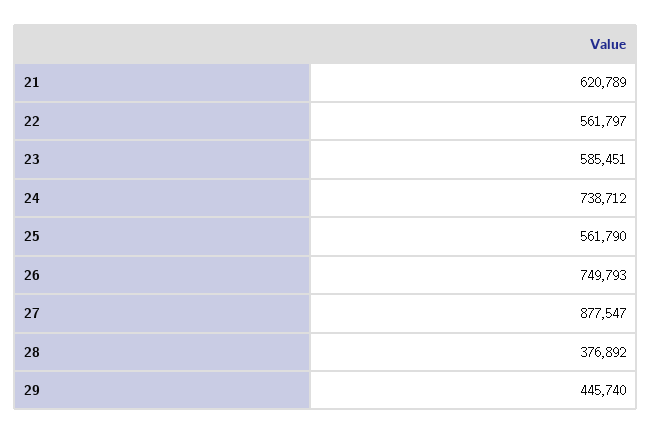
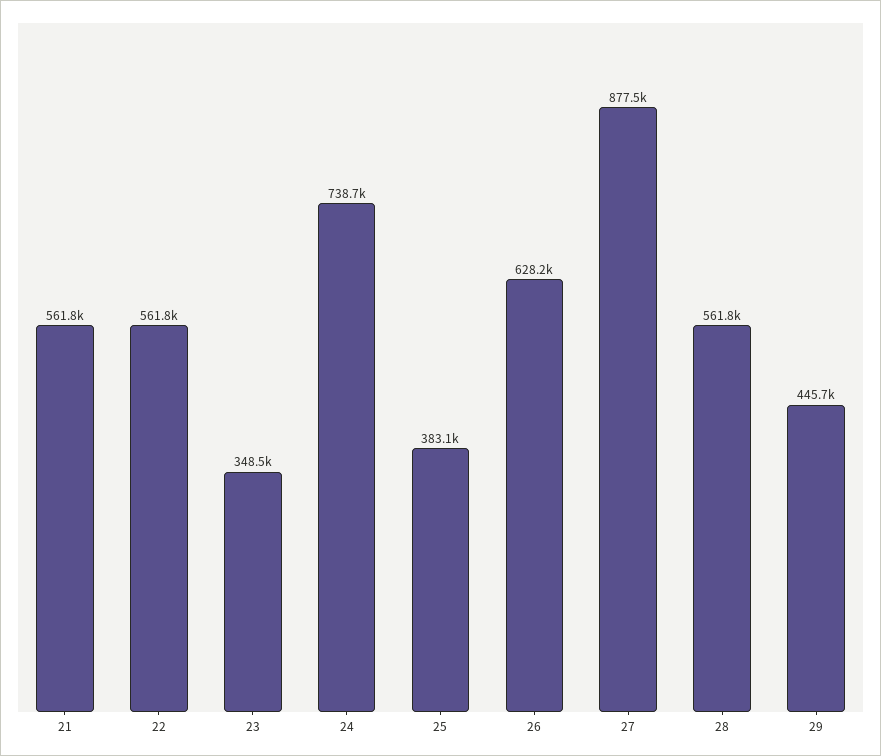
21: 620789 -> 561800
23: 585451 -> 348500
25: 561790 -> 383100
26: 749793 -> 628200
28: 376892 -> 561800

